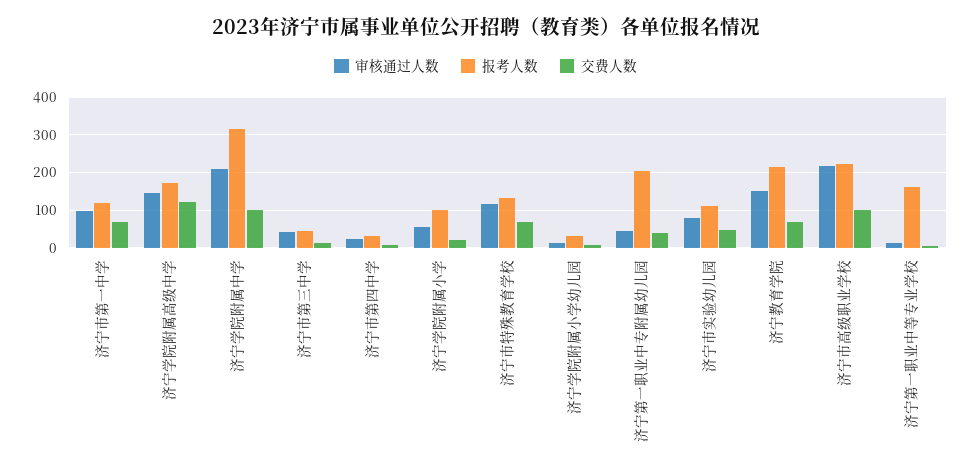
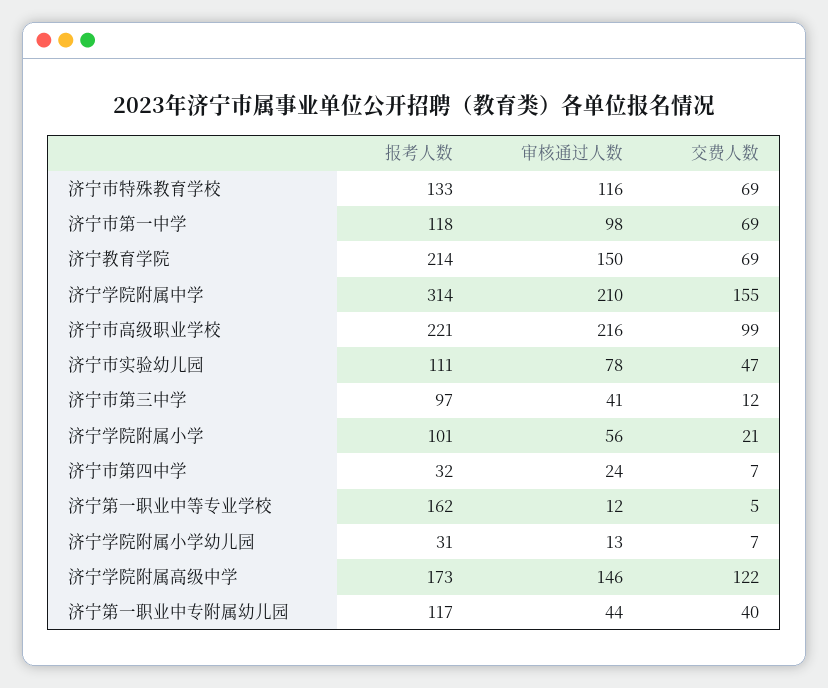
交费人数, 济宁学院附属中学: 100 -> 155
报考人数, 济宁市第三中学: 40 -> 97
报考人数, 济宁第一职业中专附属幼儿园: 200 -> 117

